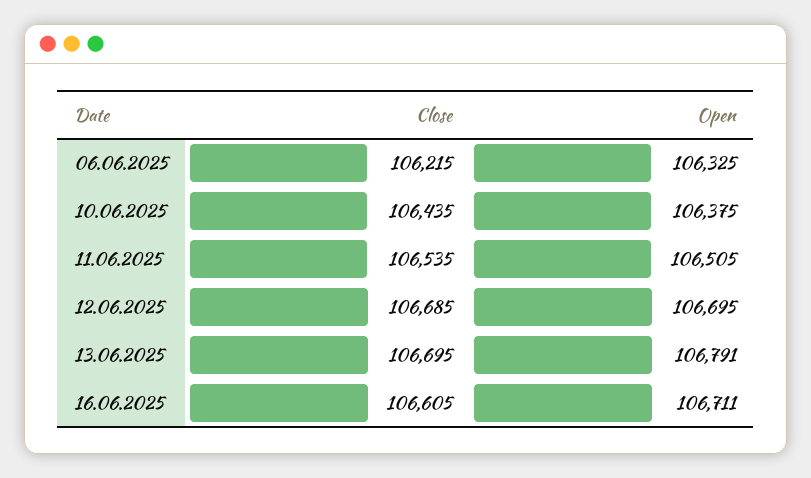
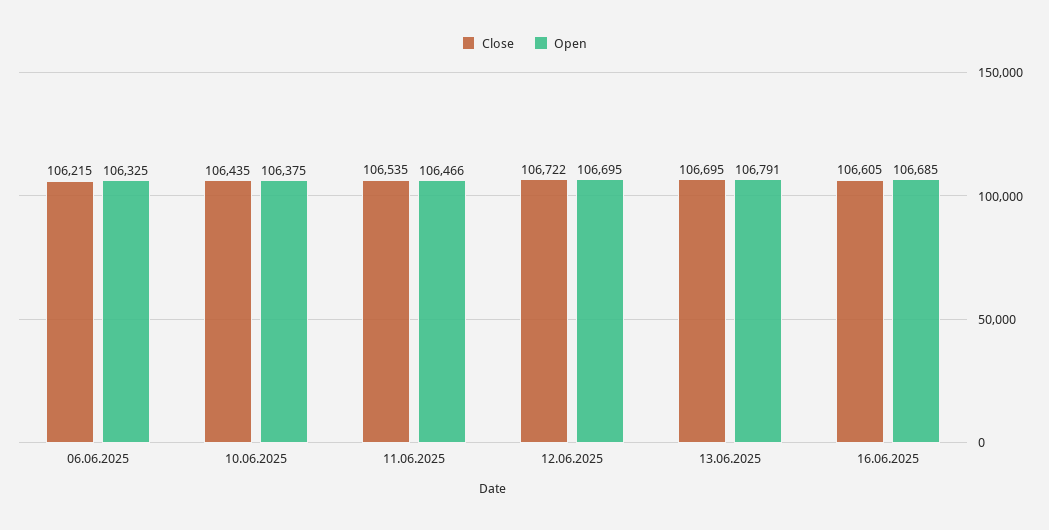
Open, 11.06.2025: 106505 -> 106466
Close, 12.06.2025: 106685 -> 106722
Open, 16.06.2025: 106711 -> 106685

